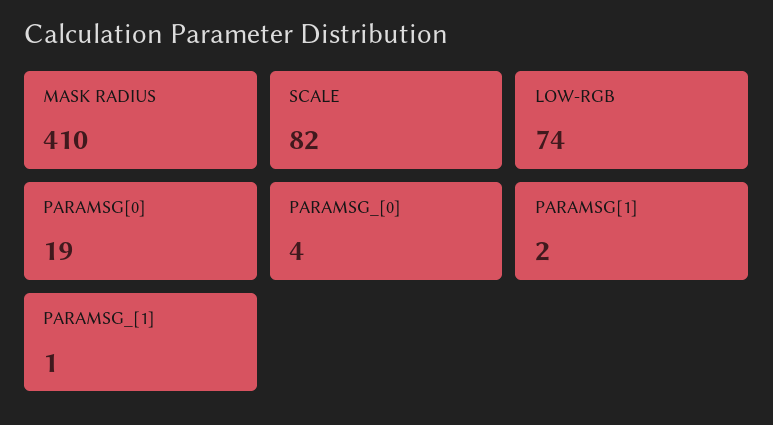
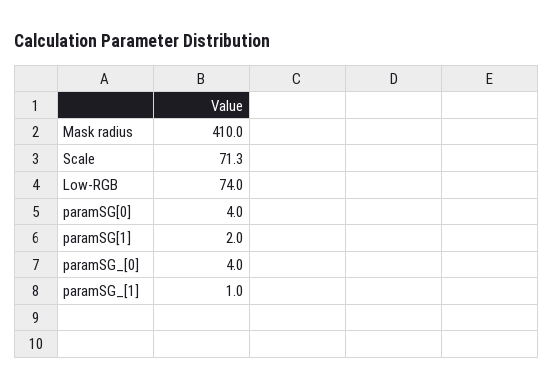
SCALE: 82 -> 71.3
PARAMSG[0]: 19 -> 4

